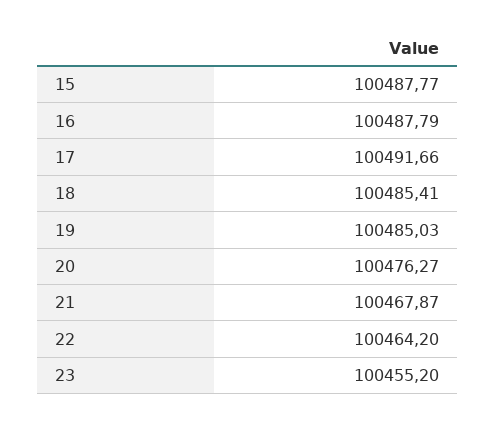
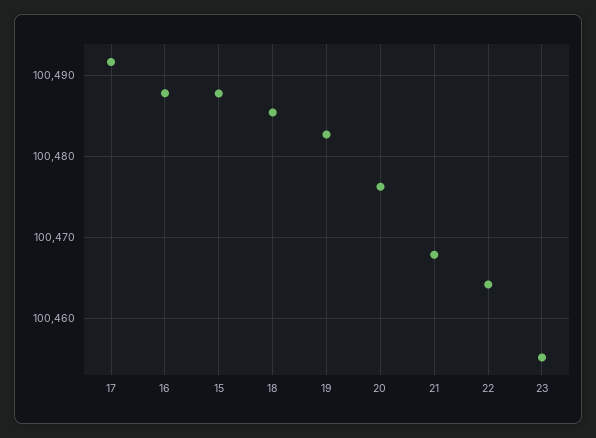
19: 100485.03 -> 100483

